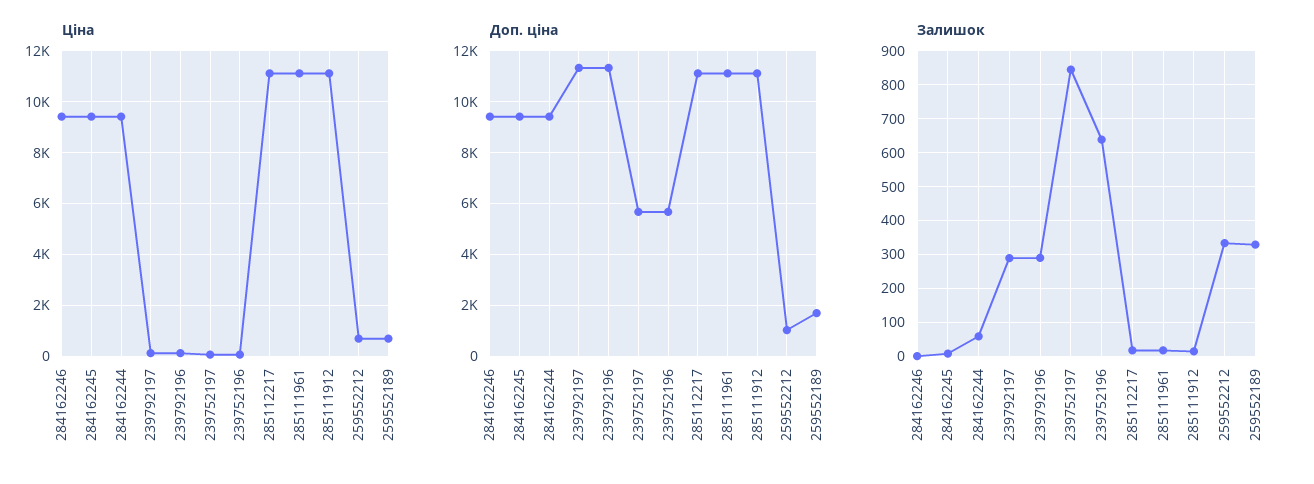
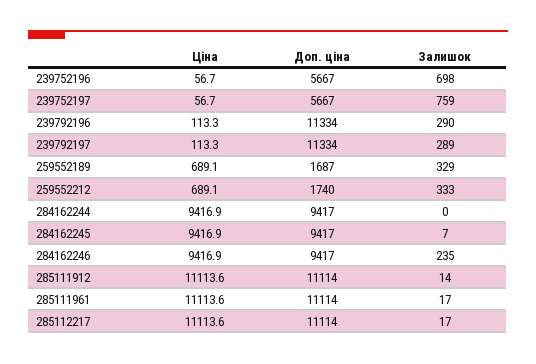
Доп. ціна, 259552212: 1000 -> 1740
Залишок, 284162246: 0 -> 235
Залишок, 284162244: 60 -> 0
Залишок, 239752197: 840 -> 759
Залишок, 239752196: 640 -> 698

